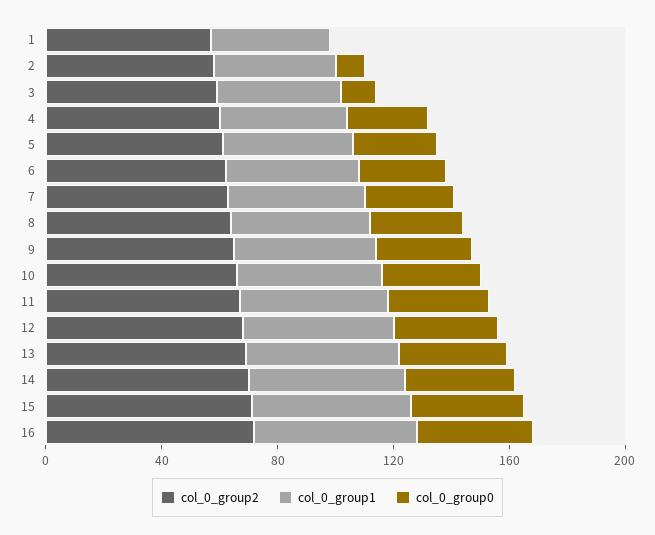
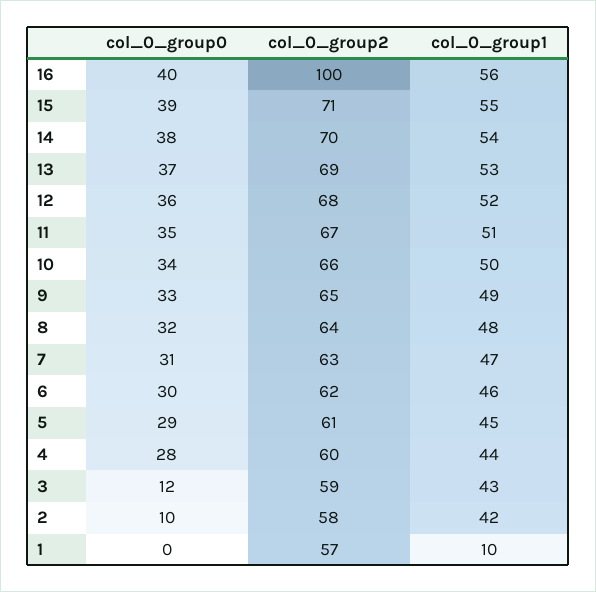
col_0_group1, 1: 40 -> 10
col_0_group2, 16: 70 -> 100

